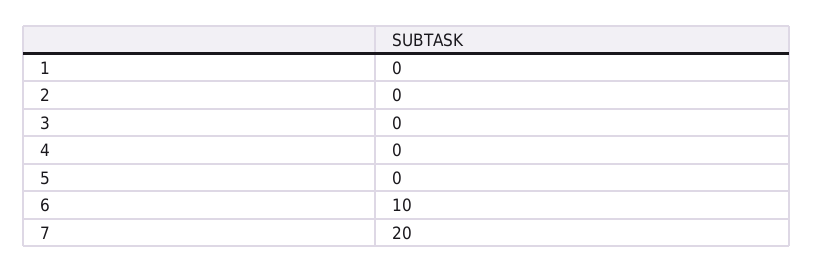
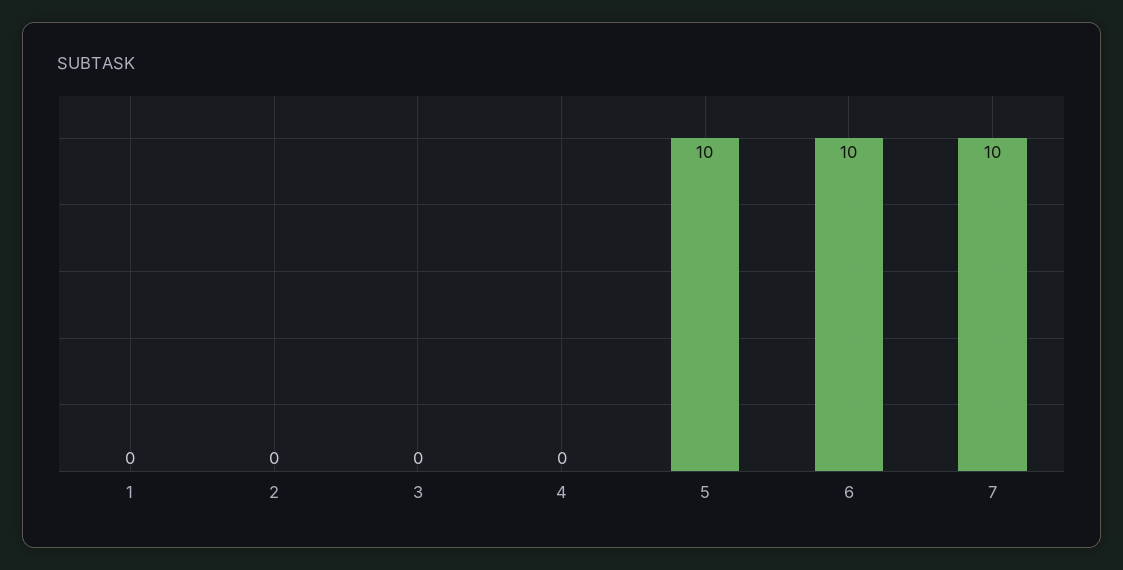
5: 0 -> 10
7: 20 -> 10

